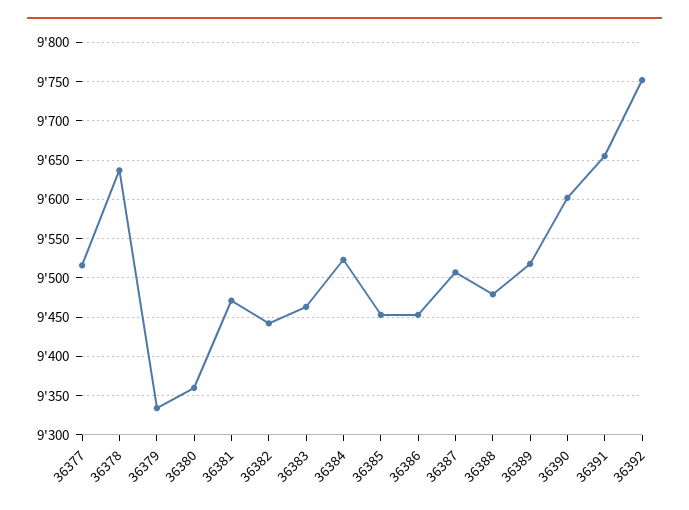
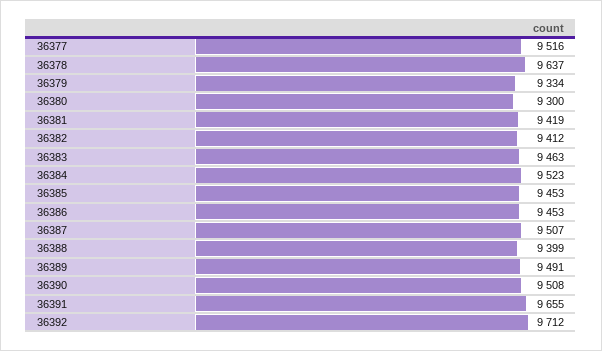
36380: 9360 -> 9300
36381: 9470 -> 9419
36382: 9440 -> 9412
36388: 9480 -> 9399
36389: 9520 -> 9491
36390: 9600 -> 9508
36392: 9750 -> 9712

